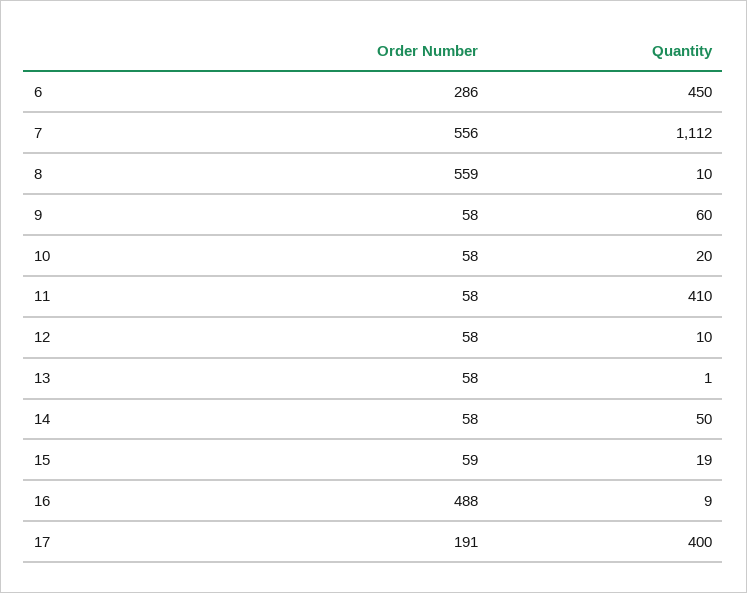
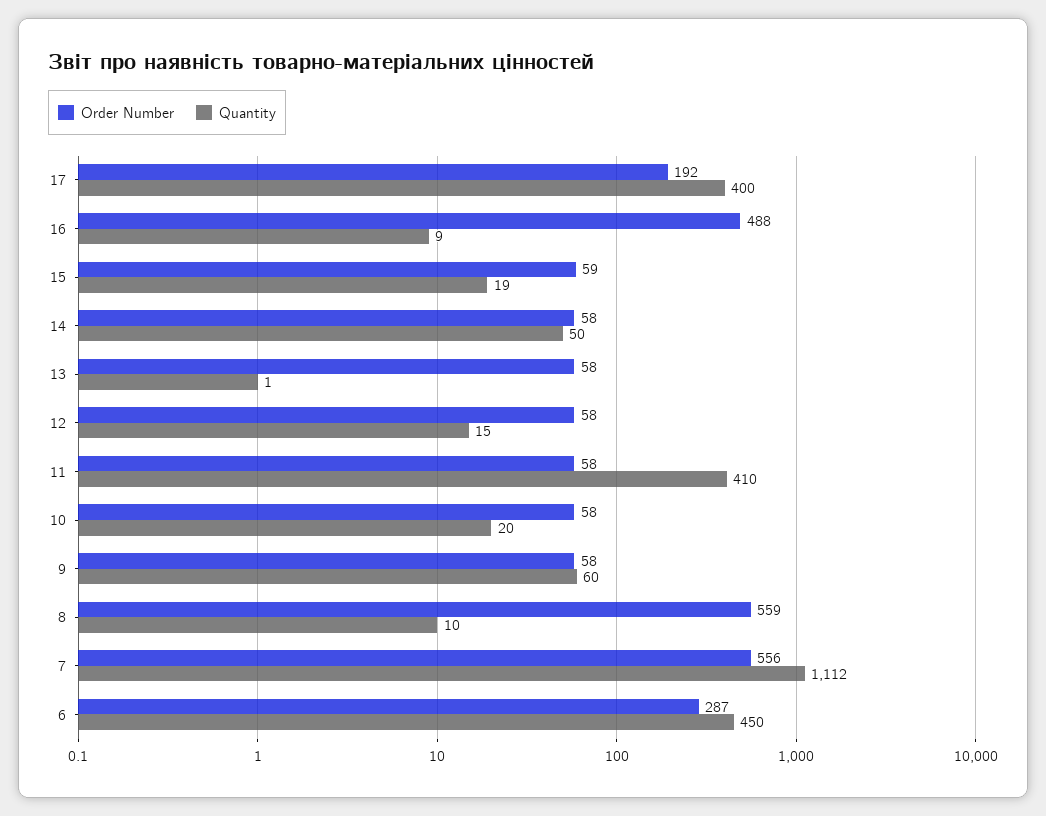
Order Number, 6: 286 -> 287
Quantity, 12: 10 -> 15
Order Number, 17: 191 -> 192

